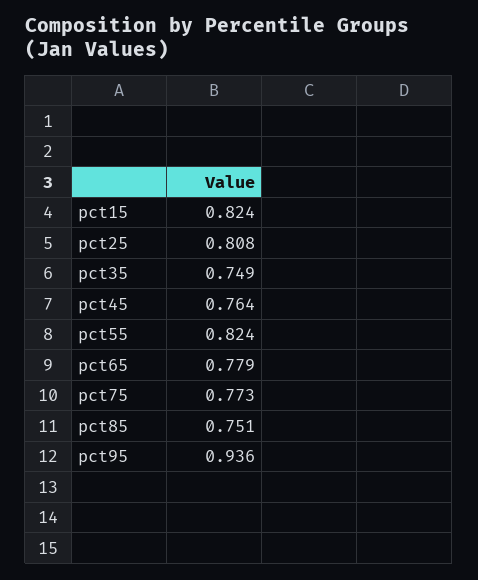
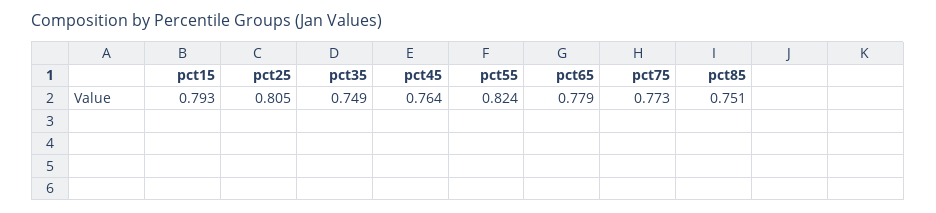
pct15: 0.824 -> 0.793
pct25: 0.808 -> 0.805
pct95: 0.936 -> none

